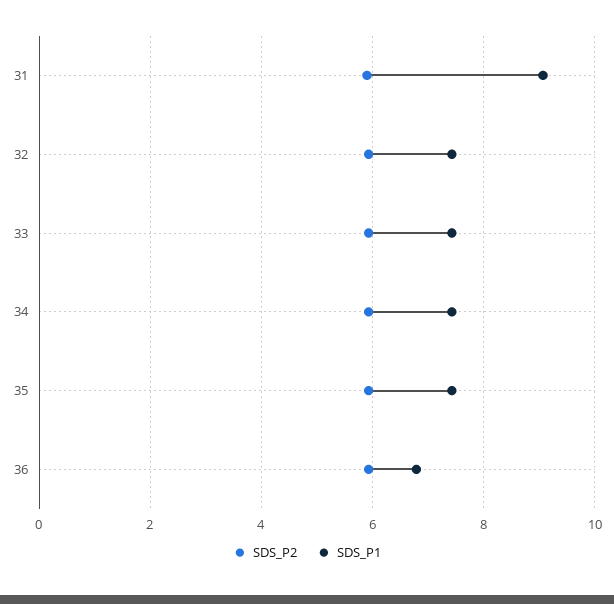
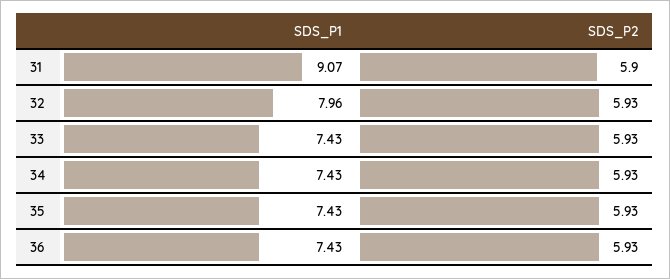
SDS_P1, 32: 7.4 -> 7.96
SDS_P1, 36: 6.8 -> 7.43

